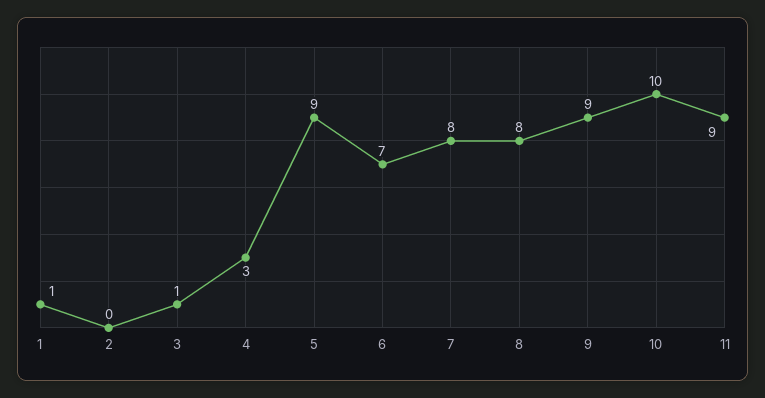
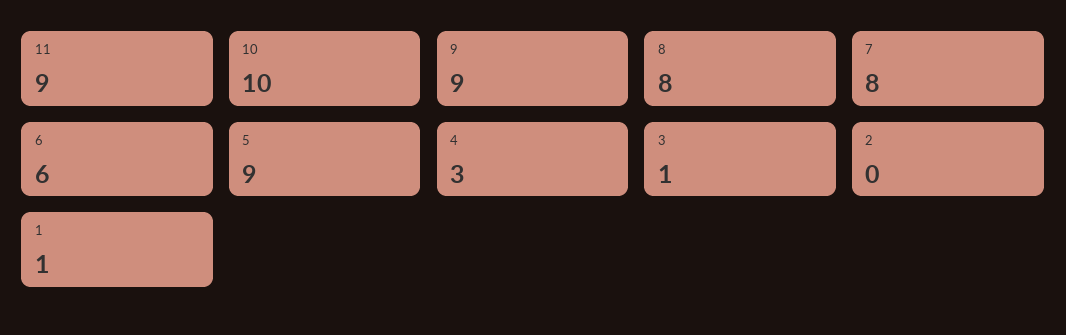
6: 7 -> 6

